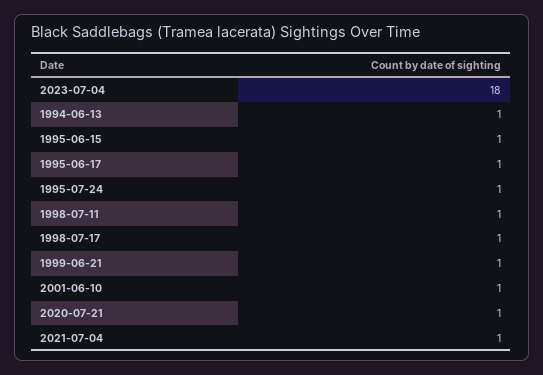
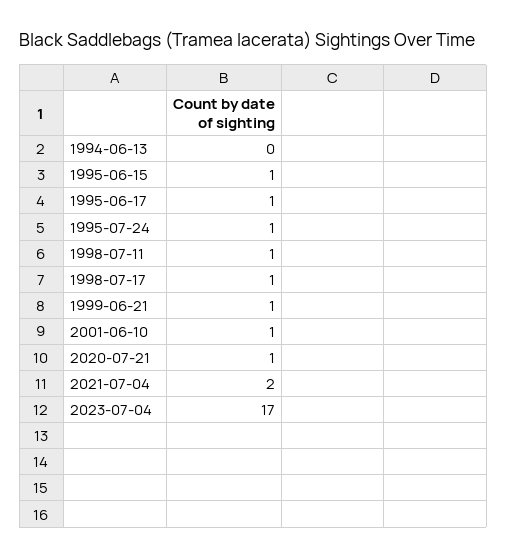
2023-07-04: 18 -> 17
1994-06-13: 1 -> 0
2021-07-04: 1 -> 2

